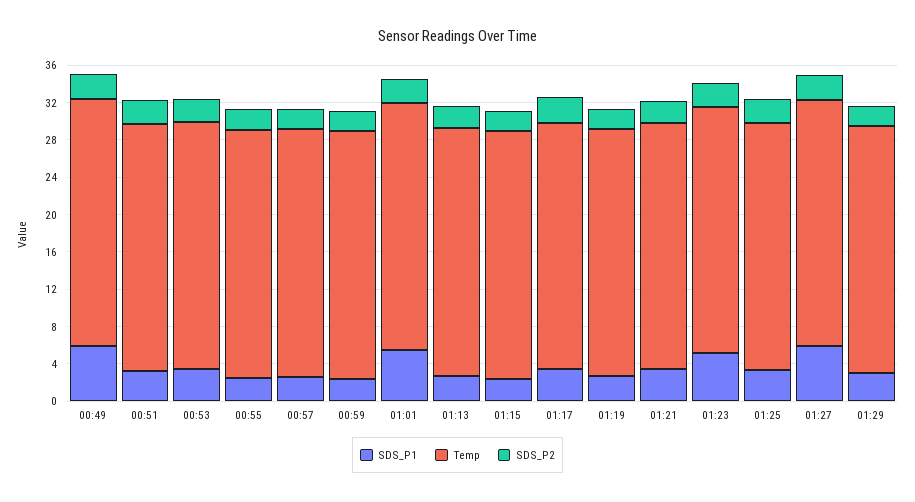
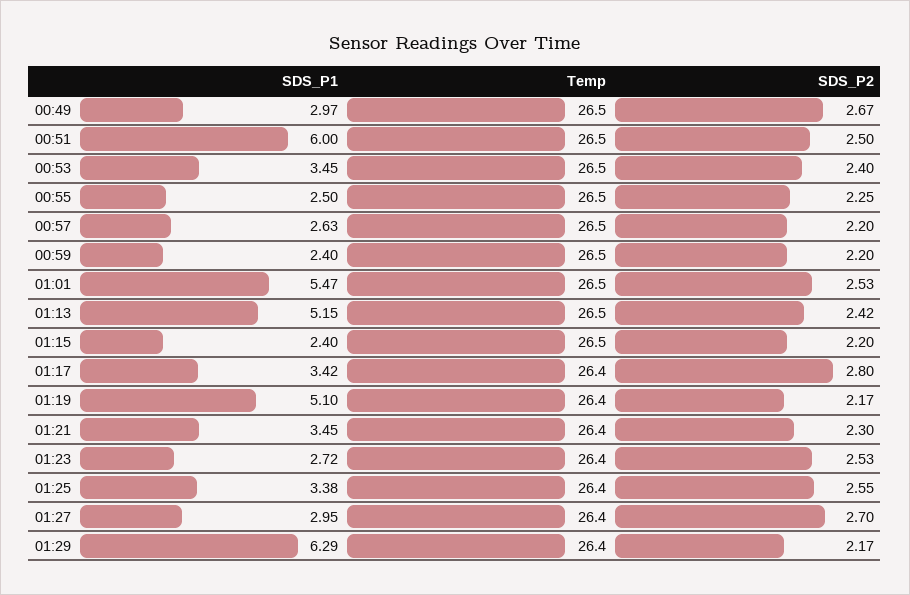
SDS_P1, 00:49: 6 -> 2.97
SDS_P1, 00:51: 3 -> 6
SDS_P1, 01:13: 3 -> 5.15
SDS_P1, 01:19: 3 -> 5.1
SDS_P1, 01:23: 5 -> 2.72
SDS_P1, 01:27: 6 -> 2.95
SDS_P1, 01:29: 3 -> 6.29

